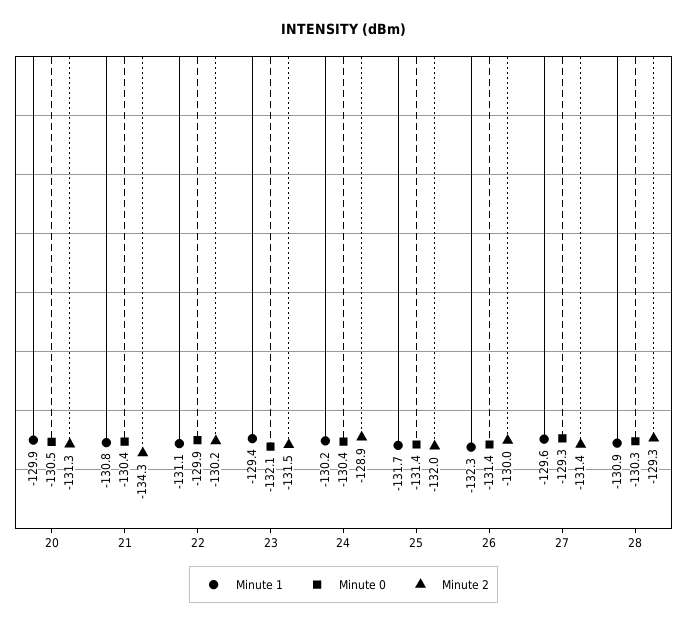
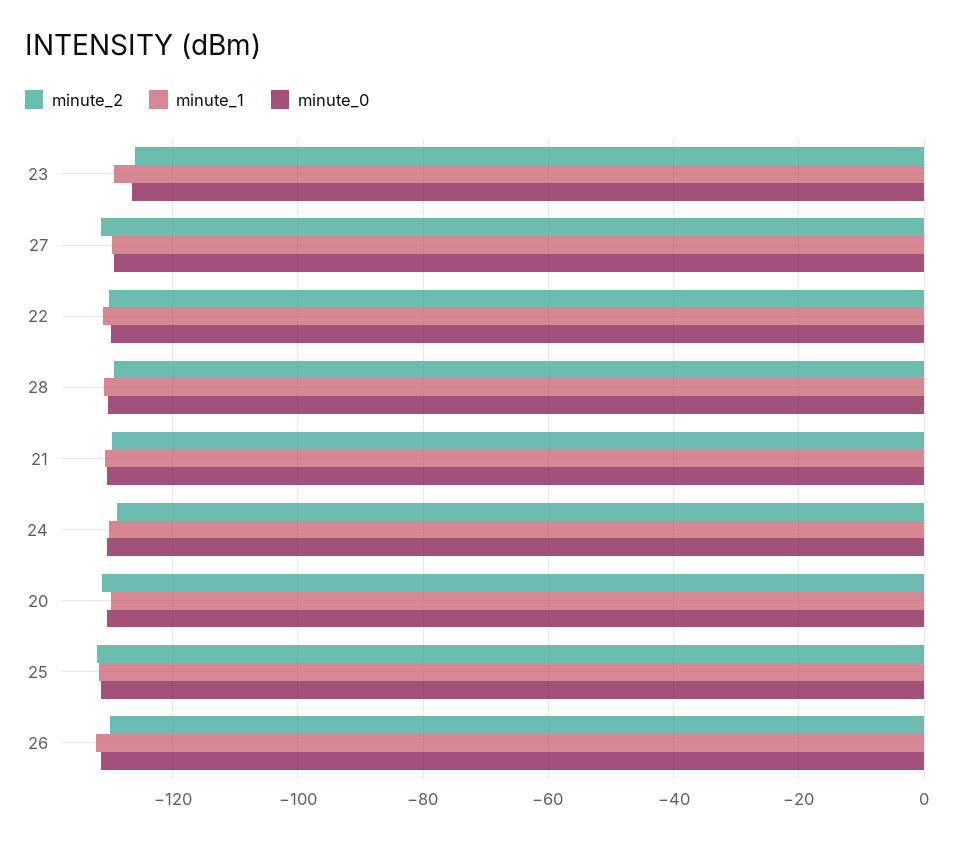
Minute 2, 21: -134.3 -> -130
Minute 0, 23: -132.1 -> -126
Minute 2, 23: -131.5 -> -126

